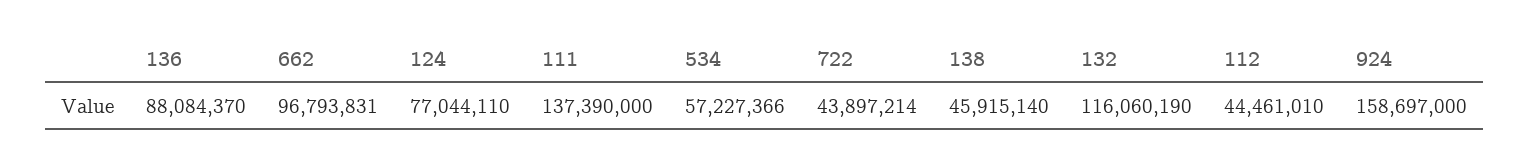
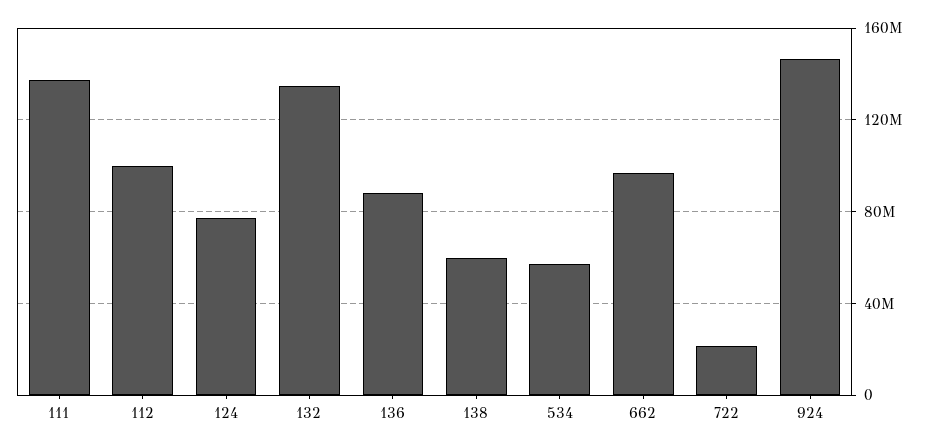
722: 43897214 -> 20000000
138: 45915140 -> 60000000
132: 116060190 -> 135000000
112: 44461010 -> 100000000
924: 158697000 -> 145000000

